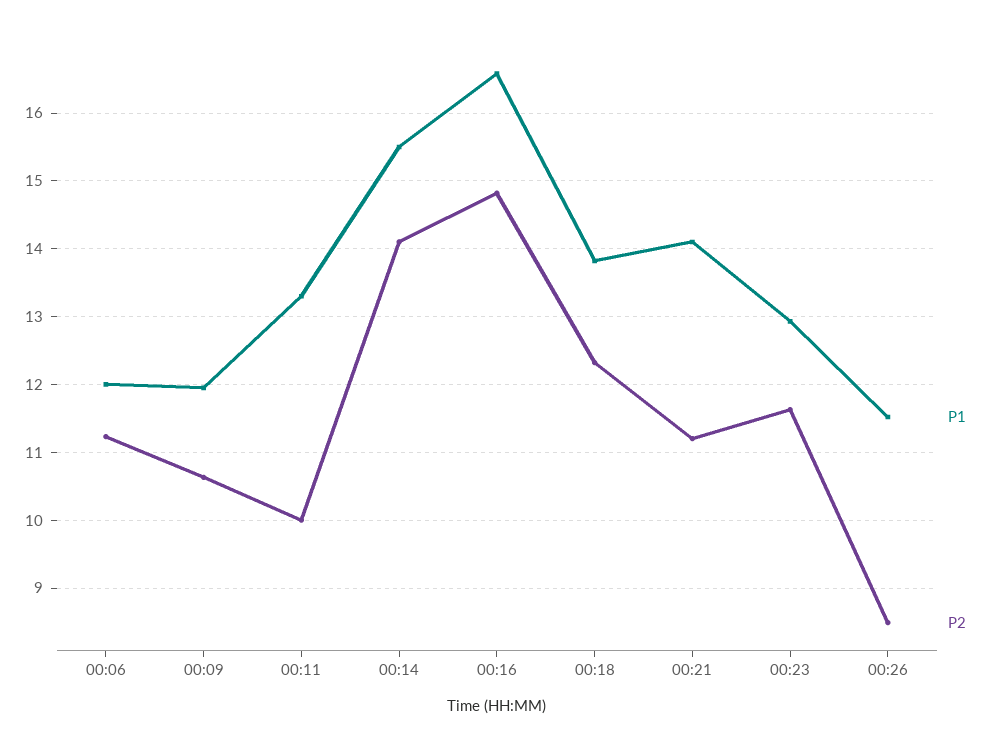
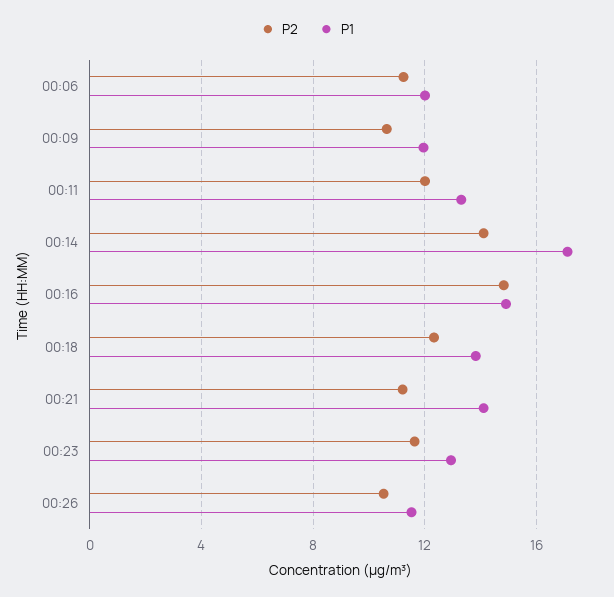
P2, 00:11: 10 -> 12
P1, 00:14: 15.5 -> 17
P1, 00:16: 16.6 -> 15
P2, 00:26: 8.5 -> 10.5

